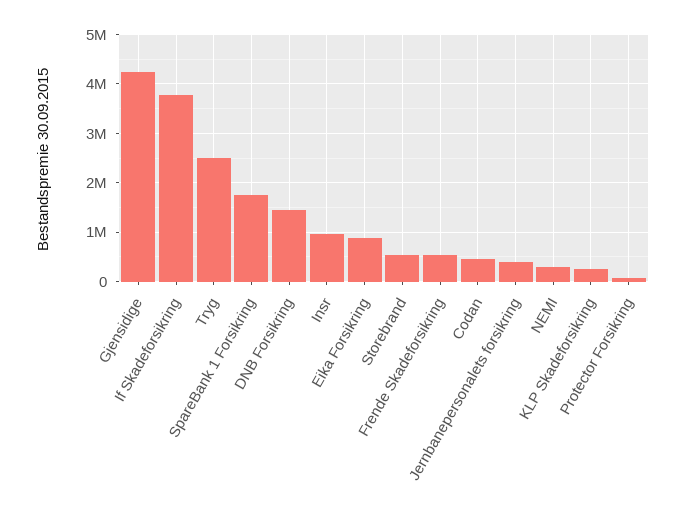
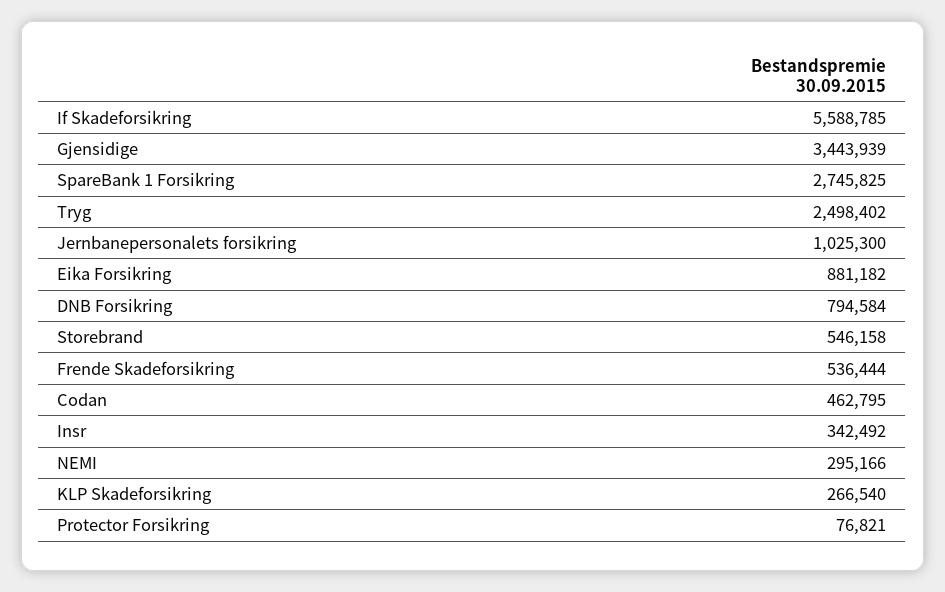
Gjensidige: 4200000 -> 3443939
If Skadeforsikring: 3800000 -> 5588785
SpareBank 1 Forsikring: 1800000 -> 2745825
DNB Forsikring: 1400000 -> 794584
Insr: 1000000 -> 342492
Jernbanepersonalets forsikring: 400000 -> 1025300

